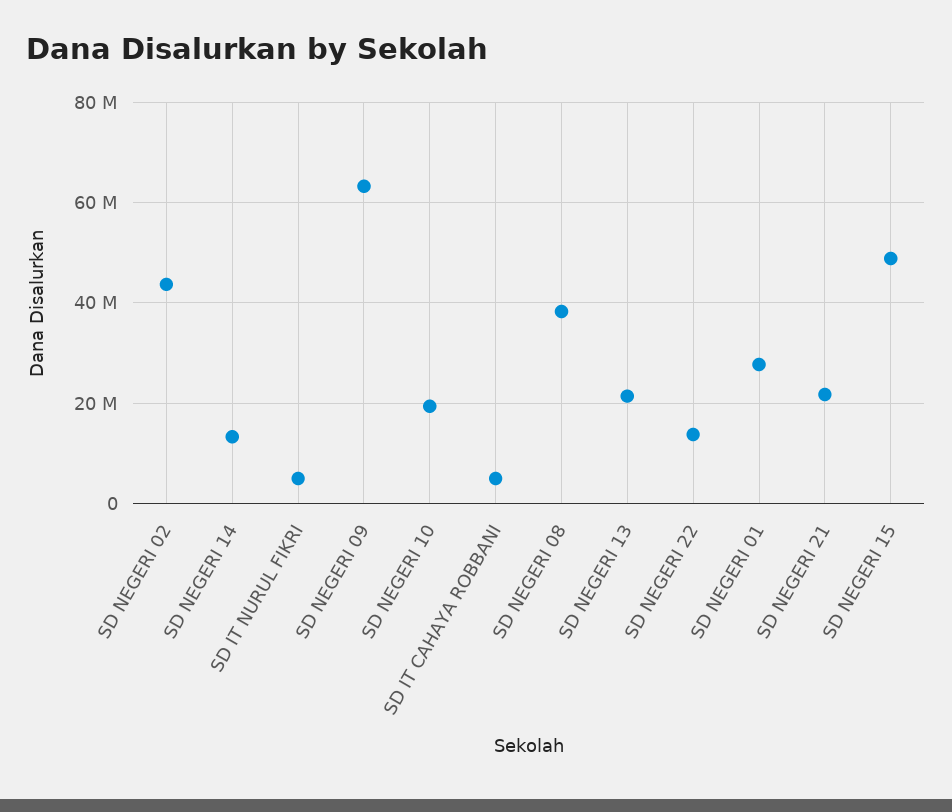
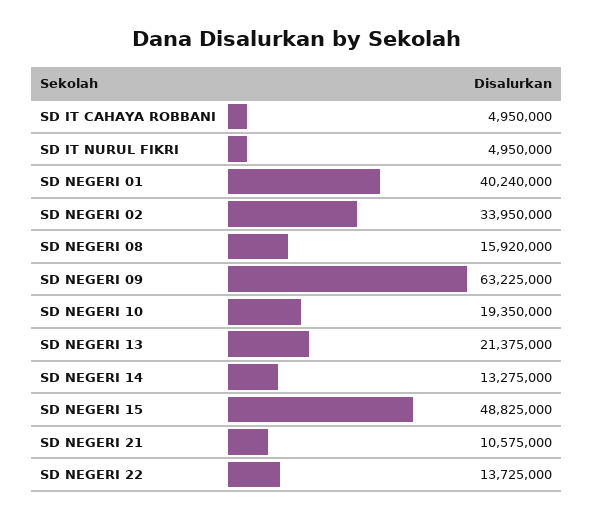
SD NEGERI 02: 44000000 -> 33950000
SD NEGERI 08: 38000000 -> 15920000
SD NEGERI 01: 28000000 -> 40240000
SD NEGERI 21: 22000000 -> 10575000

